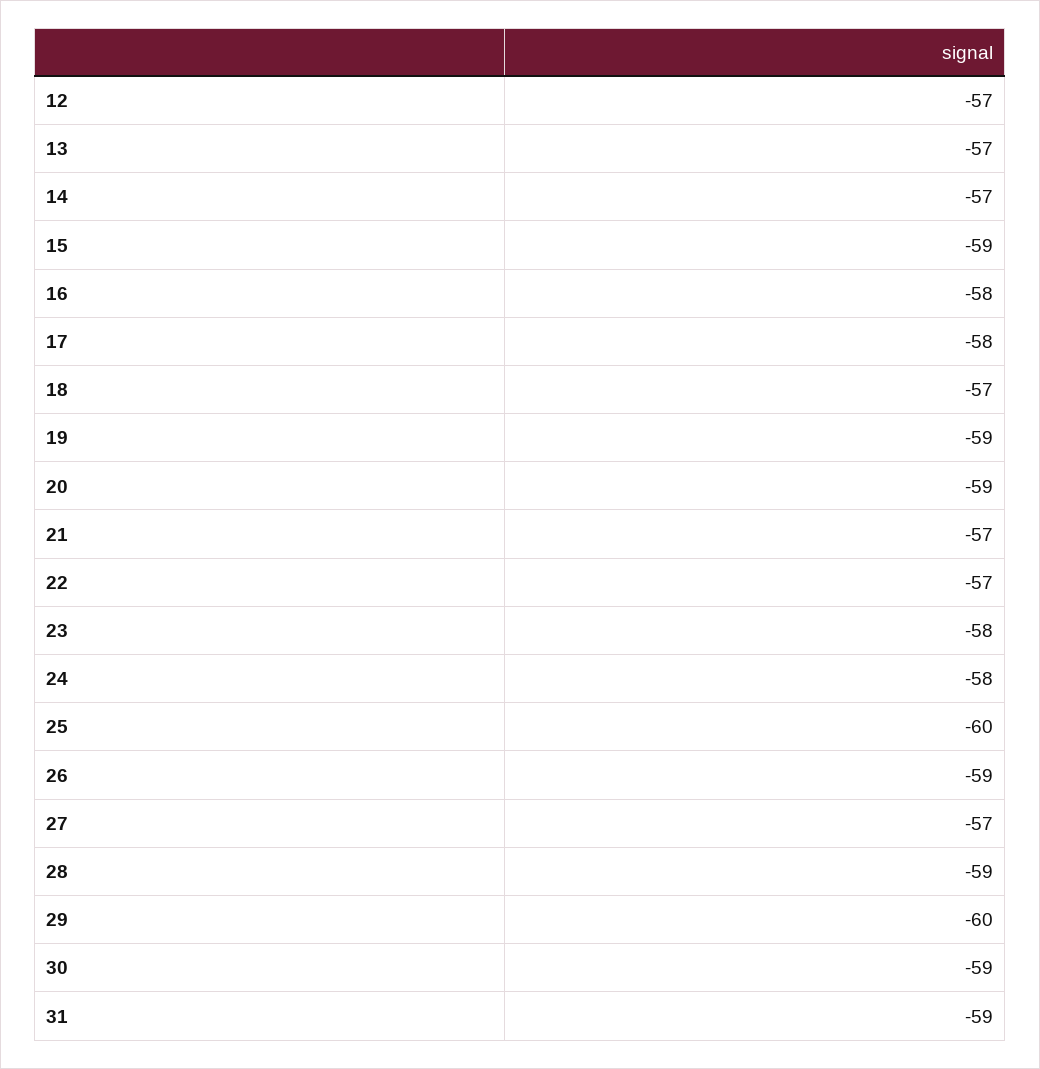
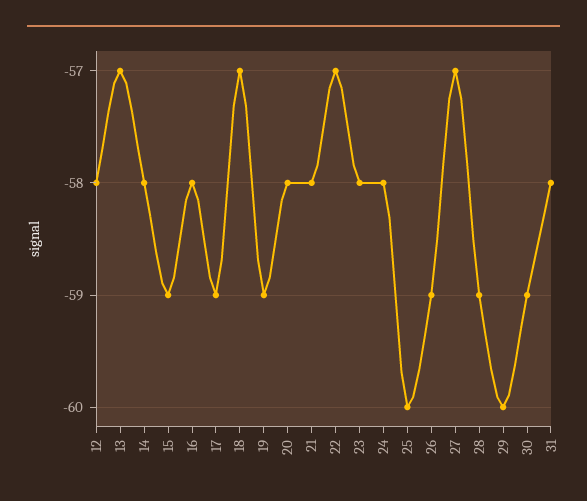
12: -57 -> -58
14: -57 -> -58
17: -58 -> -59
20: -59 -> -58
21: -57 -> -58
31: -59 -> -58

